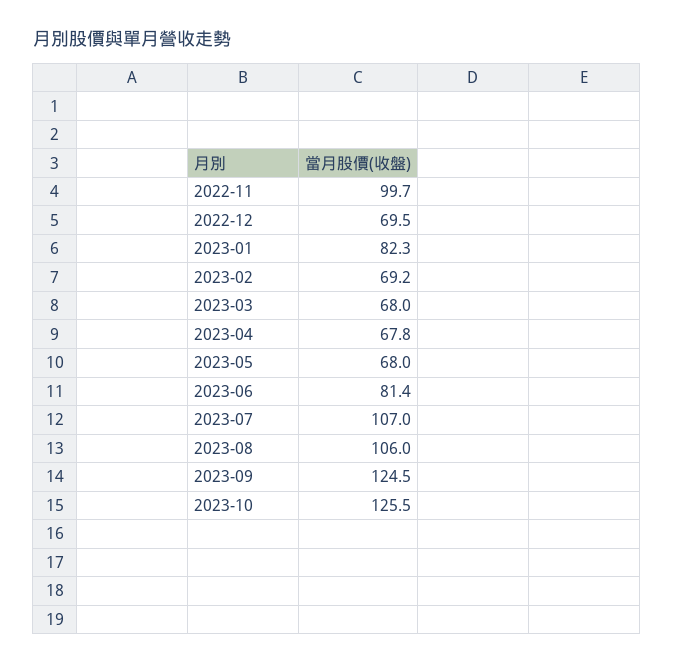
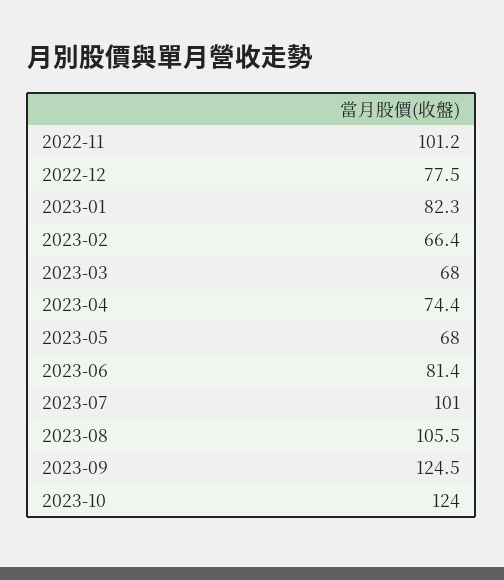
2022-11: 99.7 -> 101.2
2022-12: 69.5 -> 77.5
2023-02: 69.2 -> 66.4
2023-04: 67.8 -> 74.4
2023-07: 107 -> 101
2023-08: 106 -> 105.5
2023-10: 125.5 -> 124

